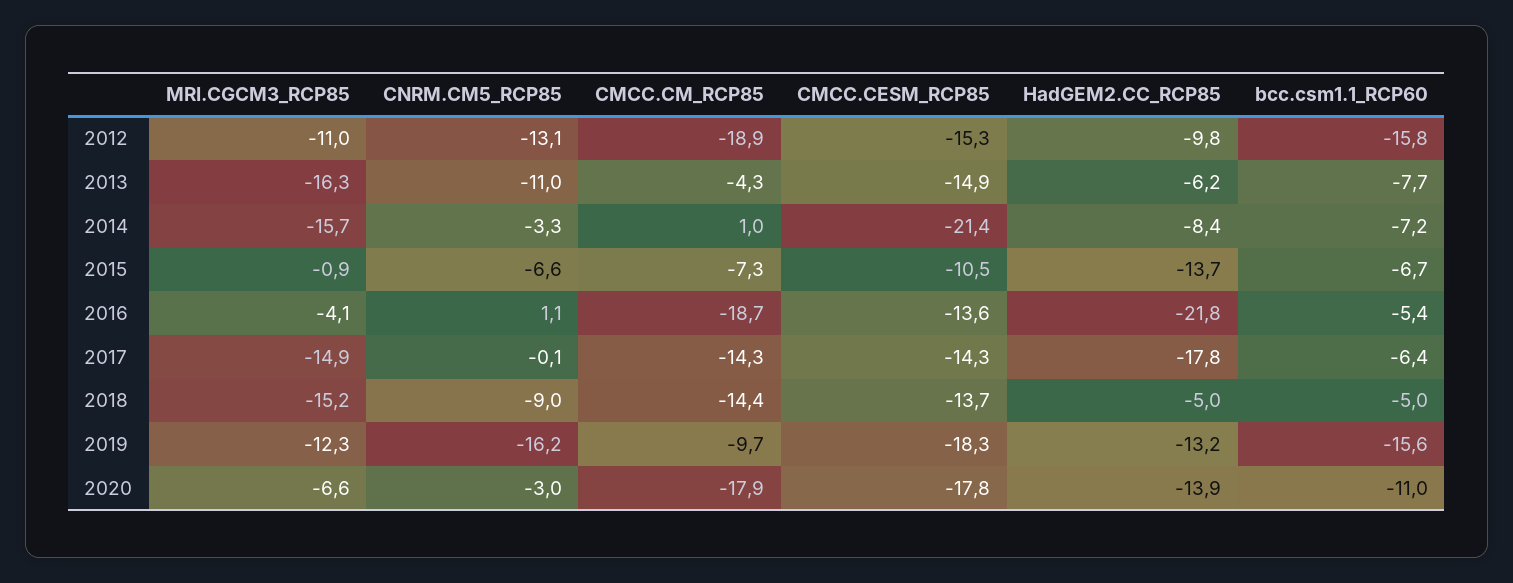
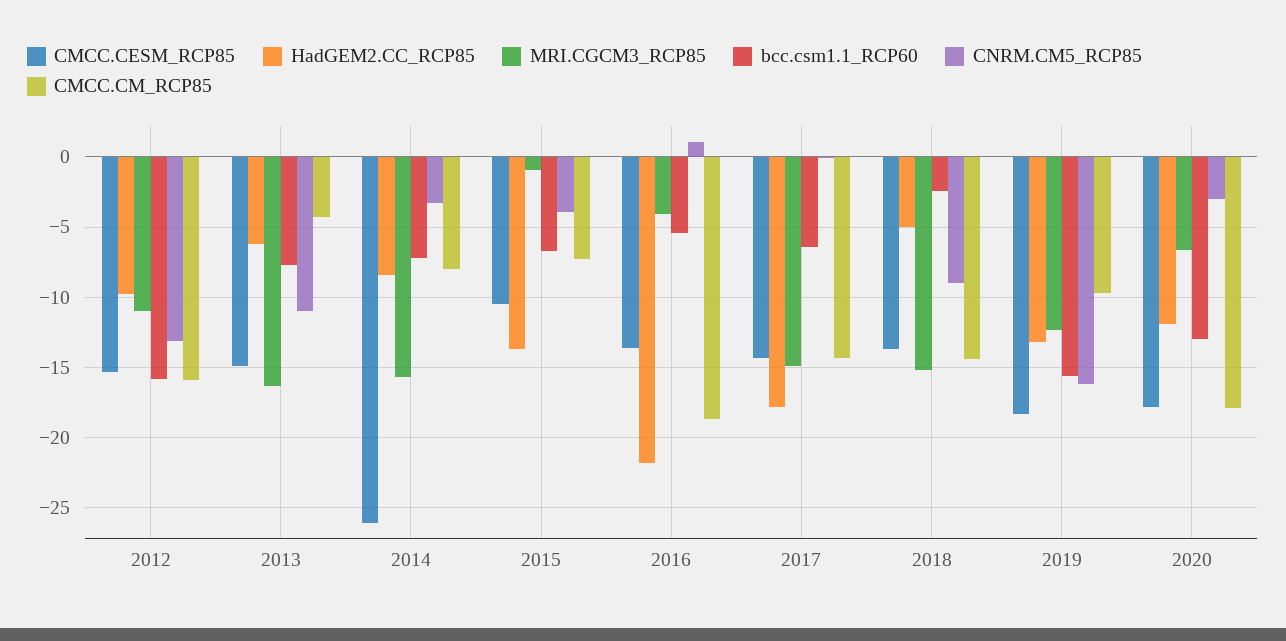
CMCC.CM_RCP85, 2012: -18.9 -> -16
CMCC.CM_RCP85, 2014: 1 -> -8
CMCC.CESM_RCP85, 2014: -21.4 -> -26
CNRM.CM5_RCP85, 2015: -6.6 -> -4
bcc.csm1.1_RCP60, 2018: -5 -> -2.5
HadGEM2.CC_RCP85, 2020: -13.9 -> -12
bcc.csm1.1_RCP60, 2020: -11 -> -13

